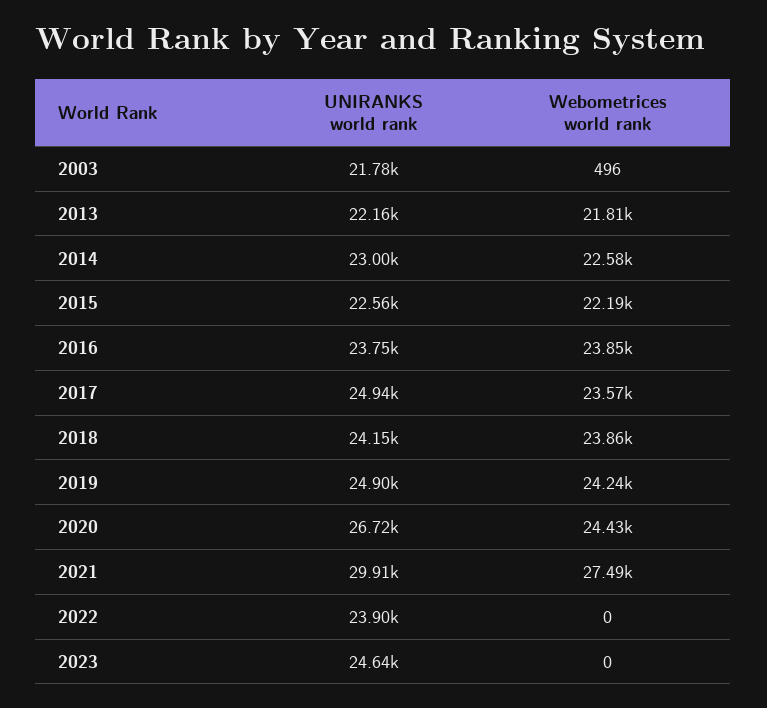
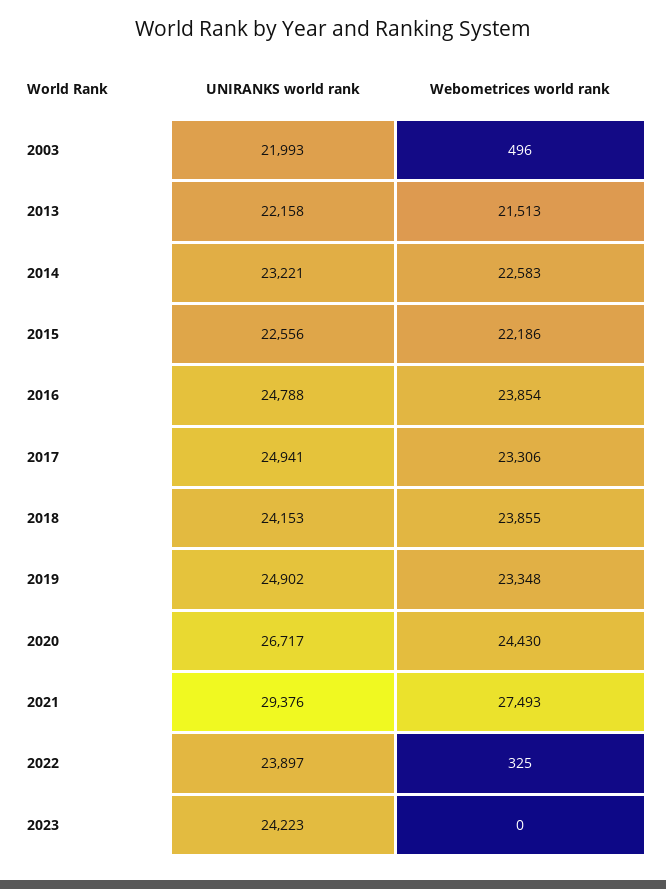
UNIRANKS world rank, 2003: 21780 -> 21993
Webometrices world rank, 2013: 21810 -> 21513
UNIRANKS world rank, 2014: 23000 -> 23221
UNIRANKS world rank, 2016: 23750 -> 24788
Webometrices world rank, 2017: 23570 -> 23306
Webometrices world rank, 2019: 24240 -> 23348
UNIRANKS world rank, 2021: 29910 -> 29376
Webometrices world rank, 2022: 0 -> 325
UNIRANKS world rank, 2023: 24640 -> 24223

